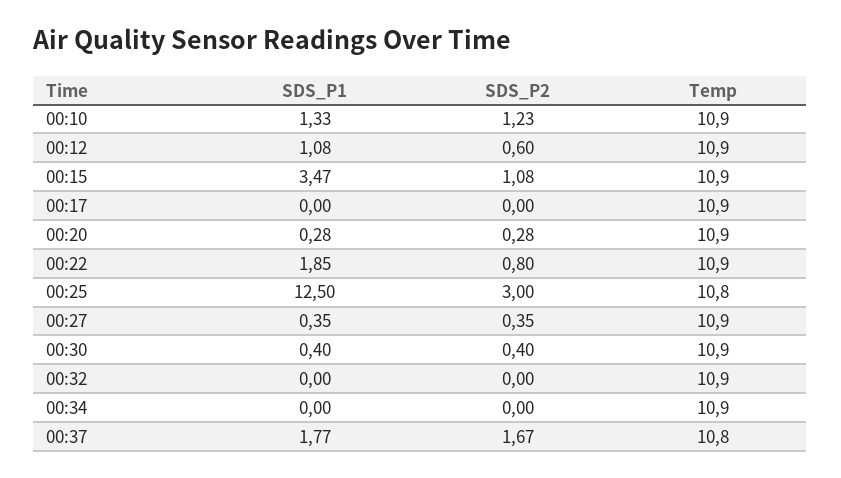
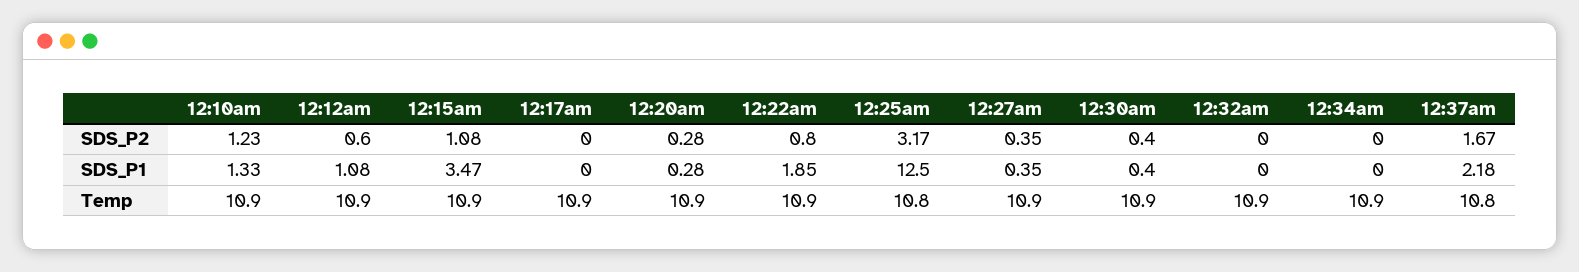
SDS_P2, 00:25: 3 -> 3.17
SDS_P1, 00:37: 1.77 -> 2.18

